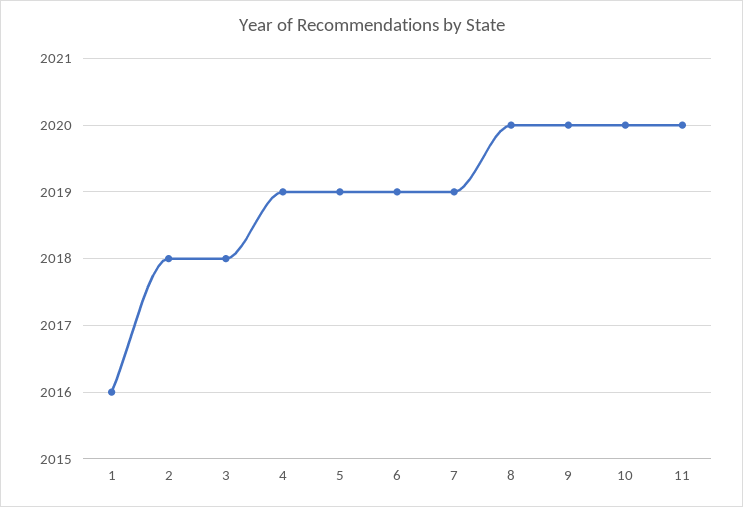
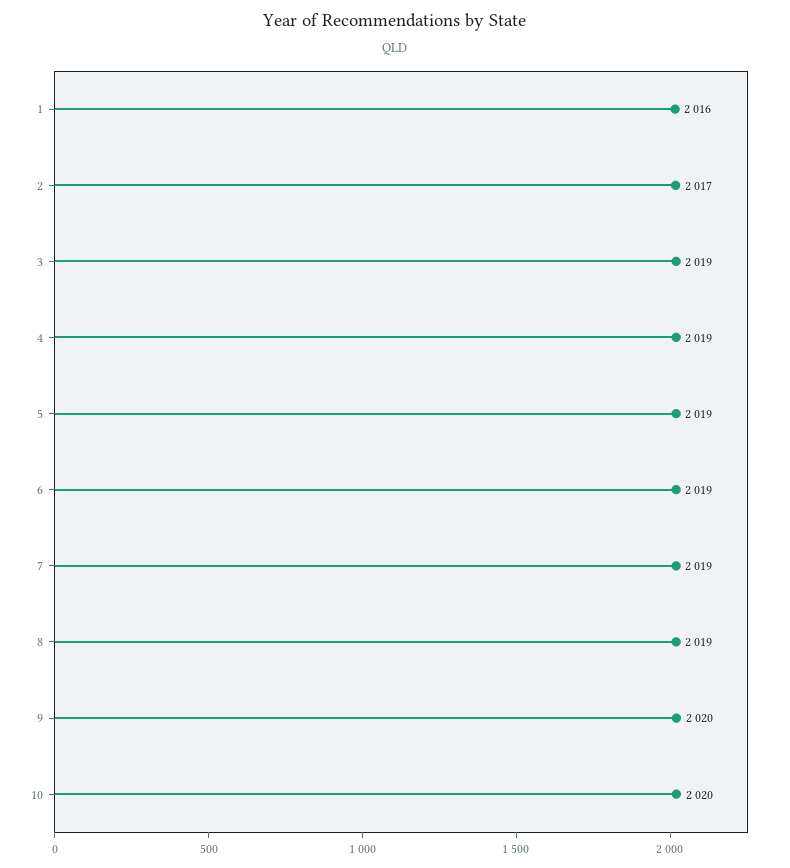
2: 2018 -> 2017
3: 2018 -> 2019
8: 2020 -> 2019
11: 2020 -> none

